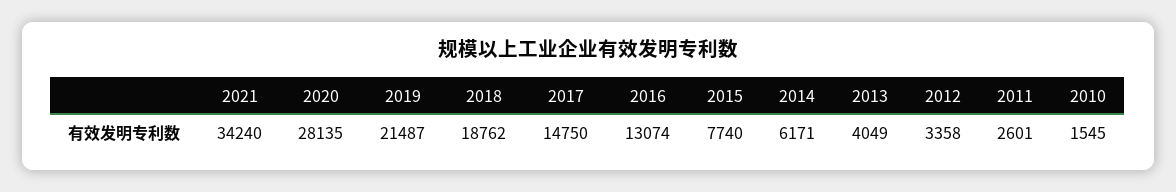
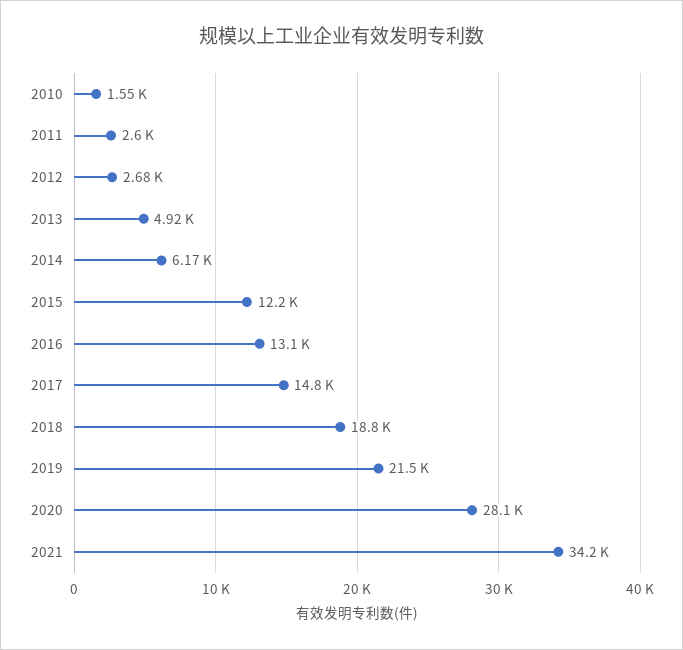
2015: 7740 -> 12200
2013: 4049 -> 4920
2012: 3358 -> 2680

